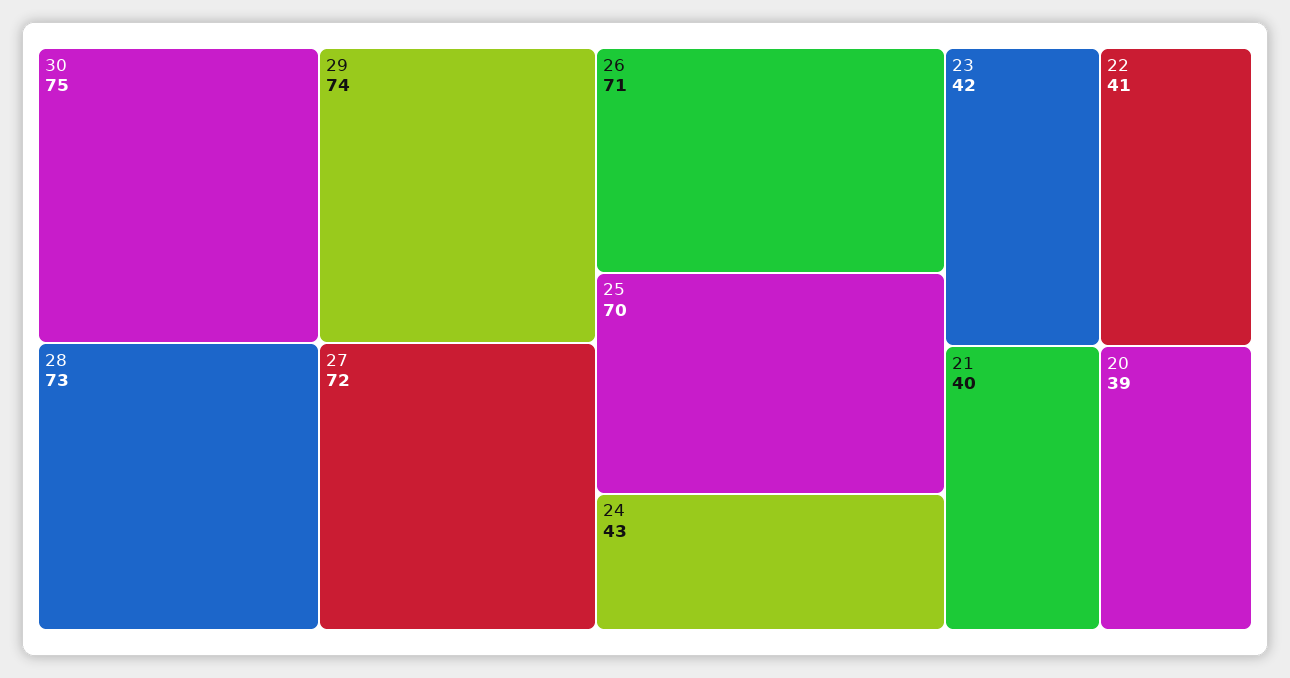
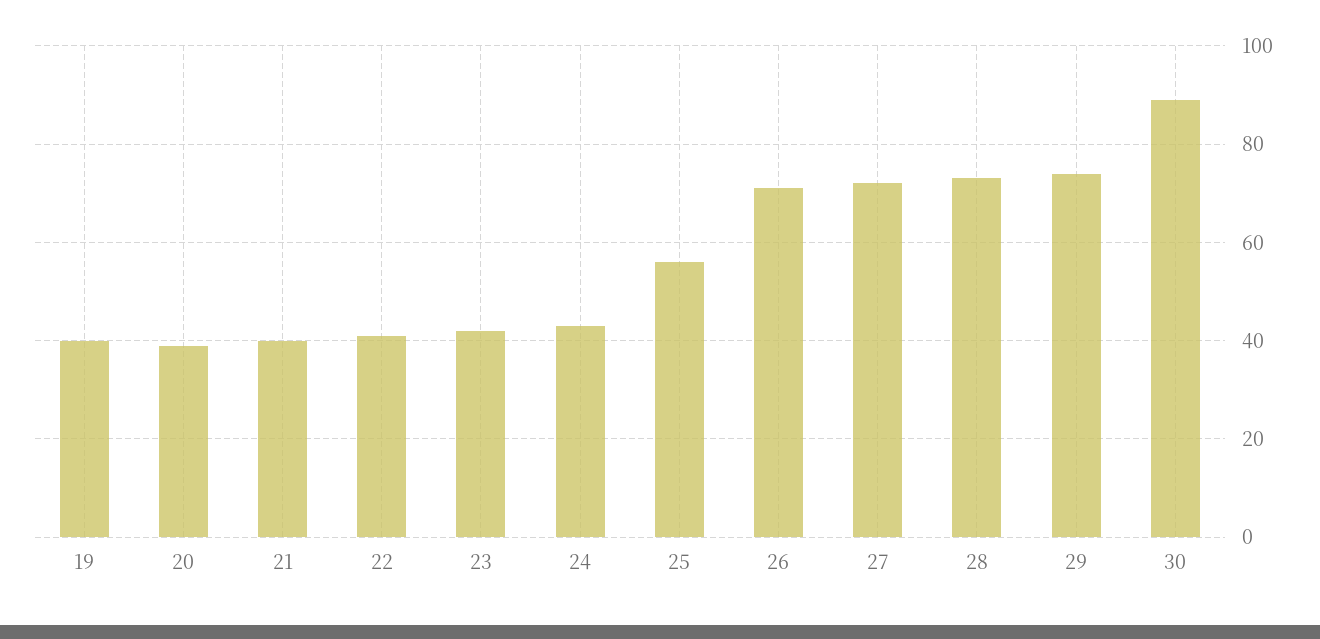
30: 75 -> 90
25: 70 -> 55
19: none -> 40

